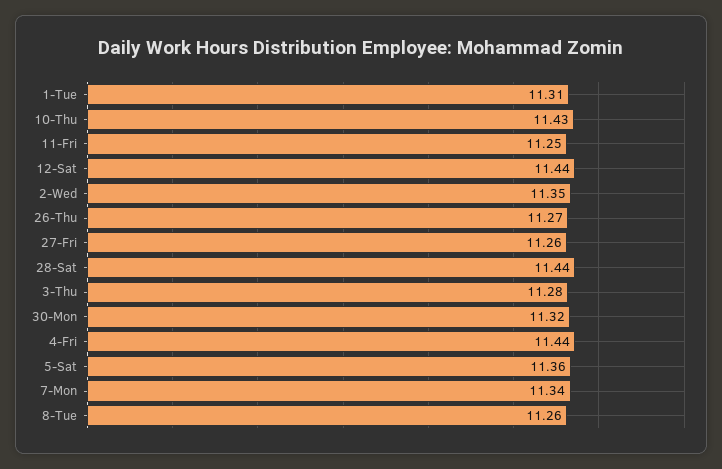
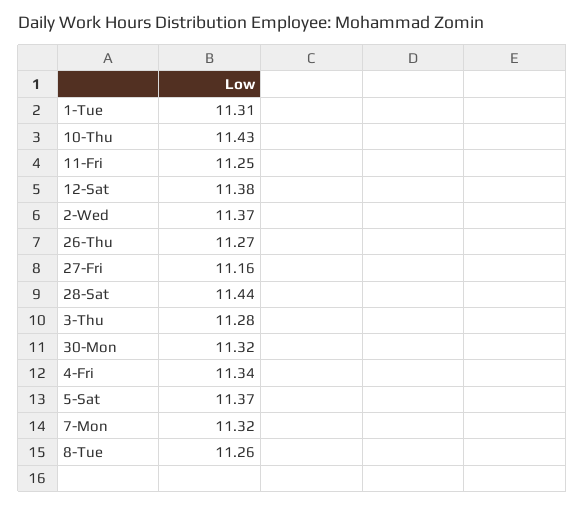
12-Sat: 11.44 -> 11.38
2-Wed: 11.35 -> 11.37
27-Fri: 11.26 -> 11.16
4-Fri: 11.44 -> 11.34
5-Sat: 11.36 -> 11.37
7-Mon: 11.34 -> 11.32

